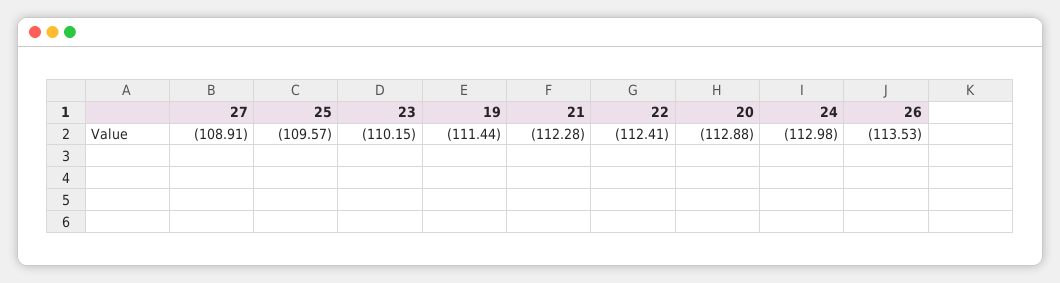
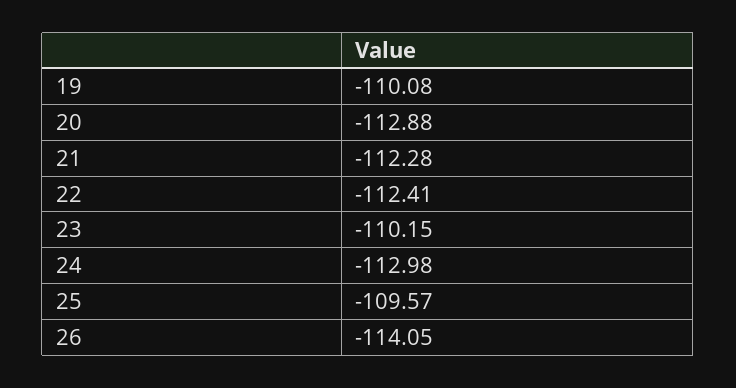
27: -108.91 -> none
19: -111.44 -> -110.08
26: -113.53 -> -114.05

